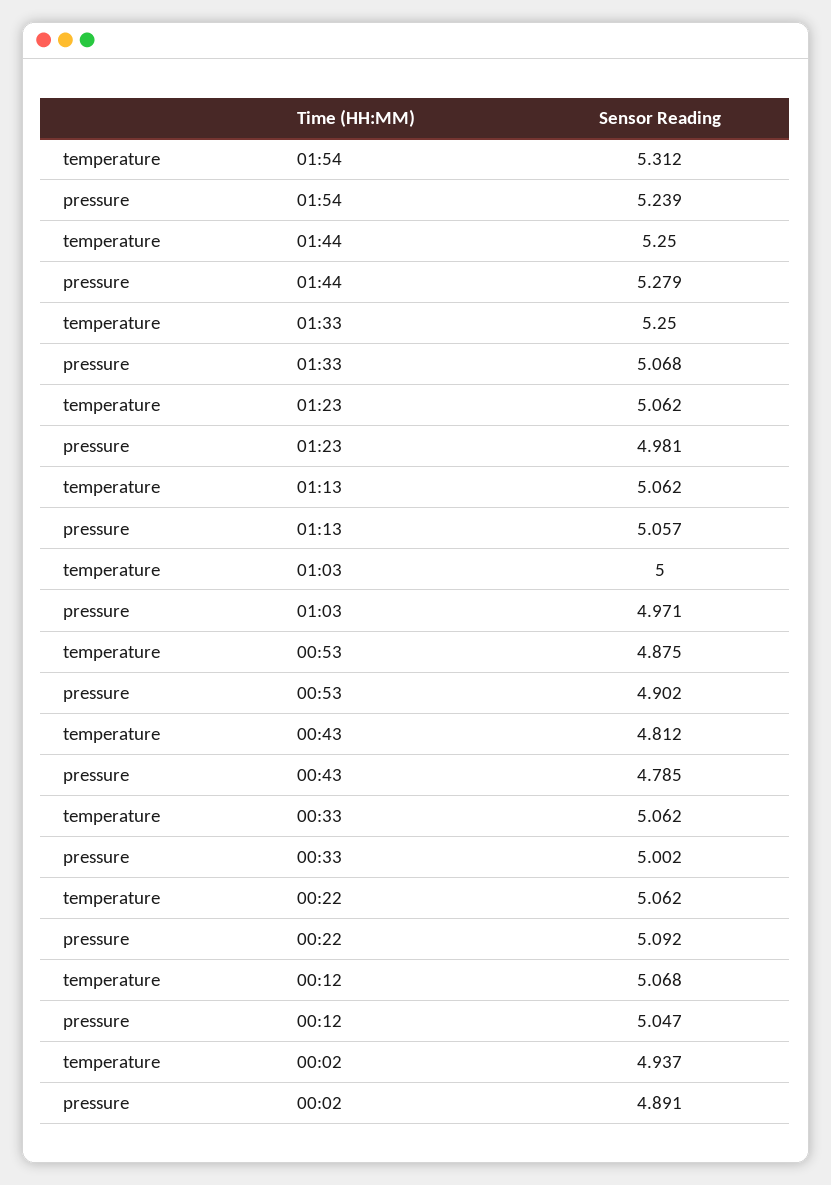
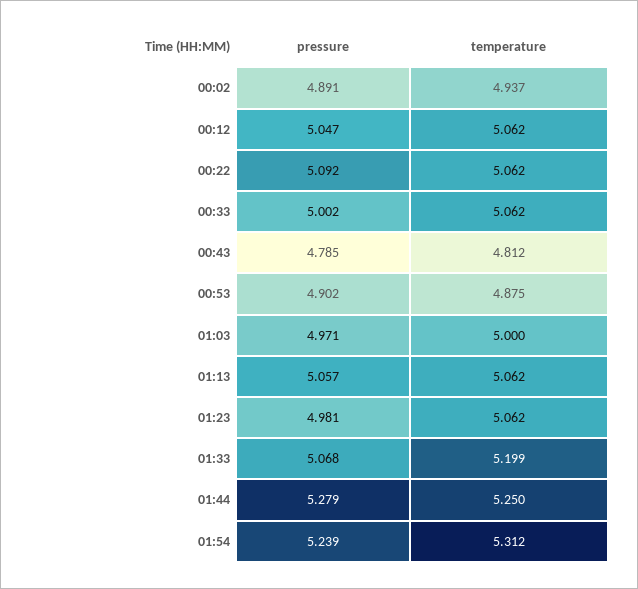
temperature, 01:33: 5.25 -> 5.199
temperature, 00:12: 5.068 -> 5.062

